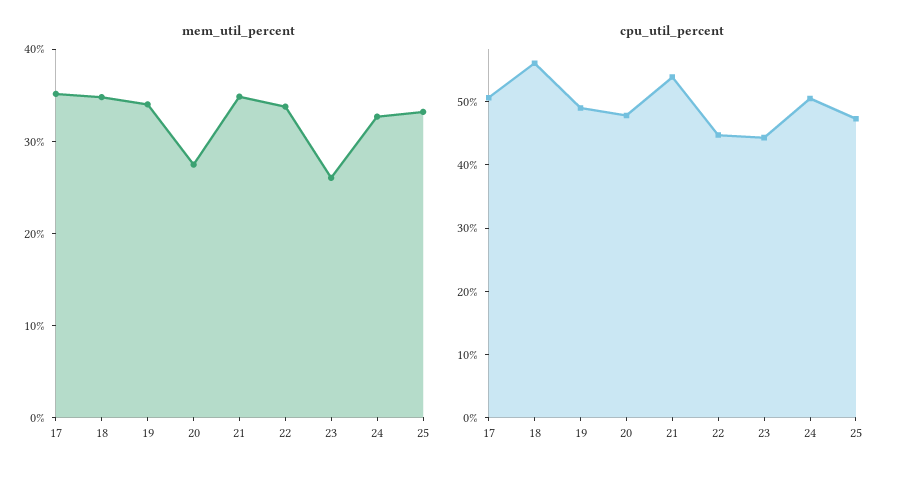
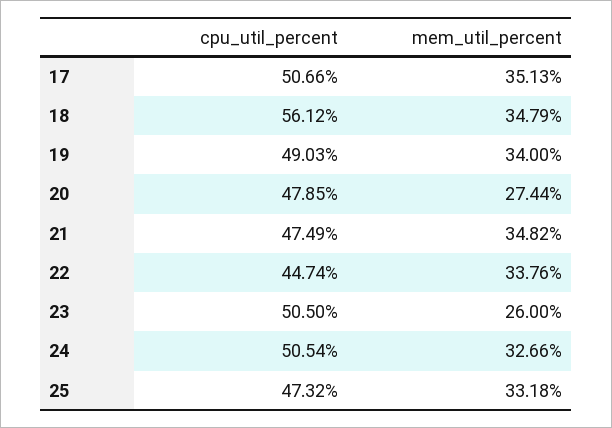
cpu_util_percent, 21: 54 -> 47.49
cpu_util_percent, 23: 44 -> 50.5

